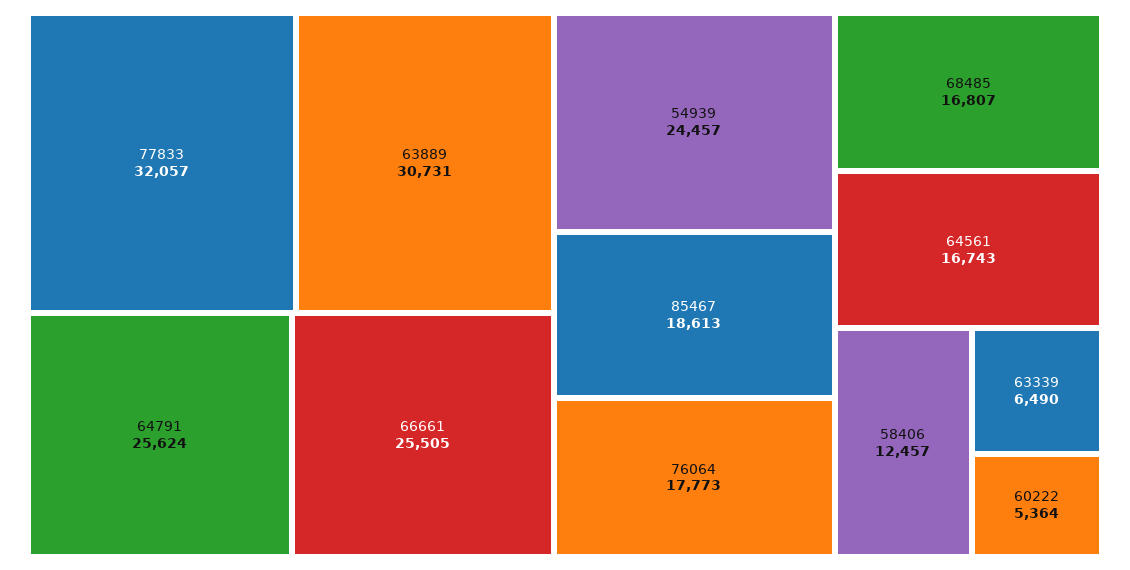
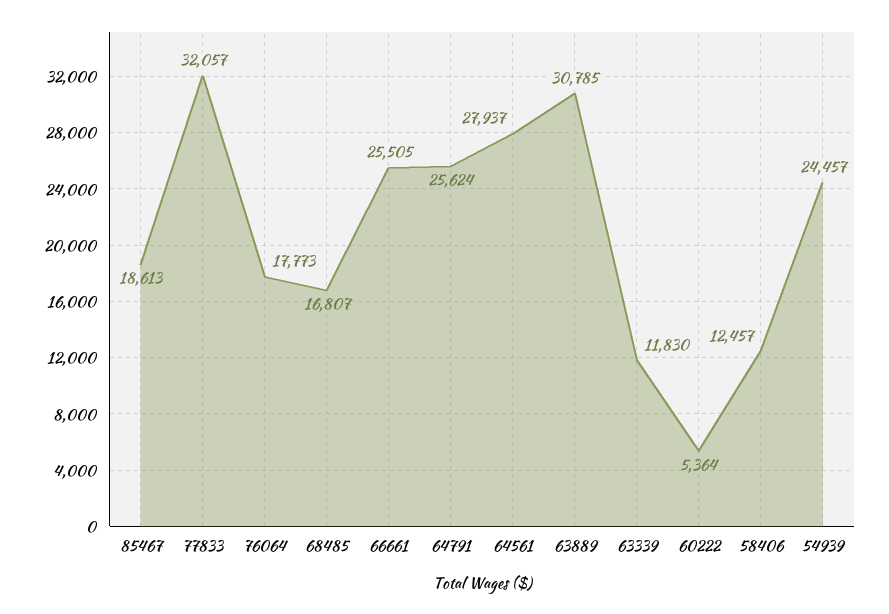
63889: 30731 -> 30785
64561: 16743 -> 27937
63339: 6490 -> 11830

